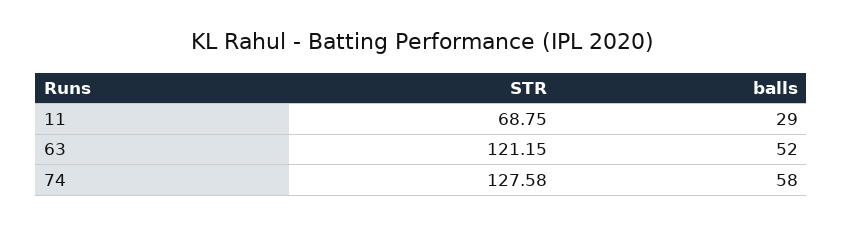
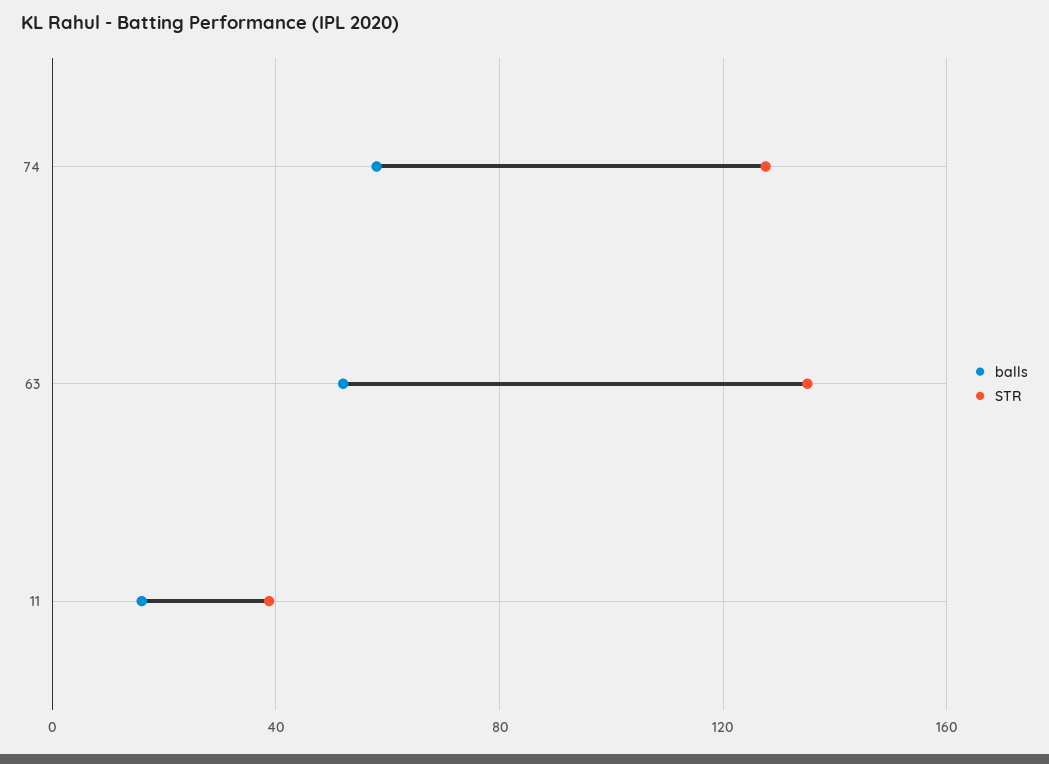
STR, 11: 68.75 -> 40
balls, 11: 29 -> 15
STR, 63: 121.15 -> 135

